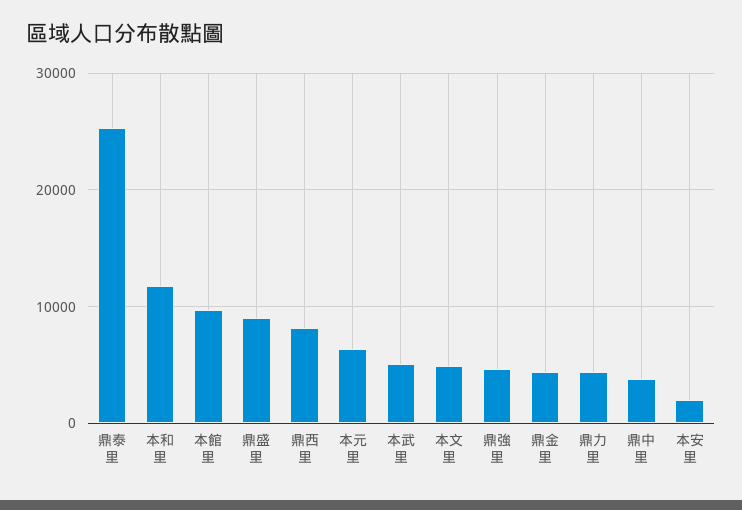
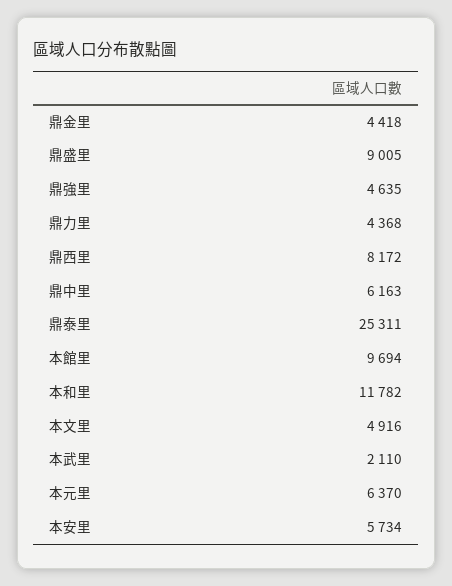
本武里: 5000 -> 2110
鼎中里: 4000 -> 6163
本安里: 2000 -> 5734

